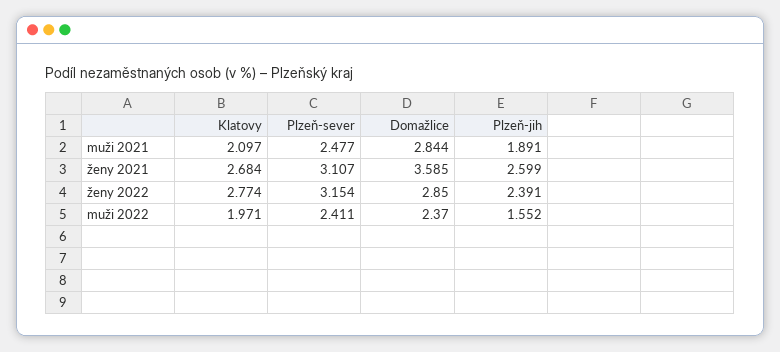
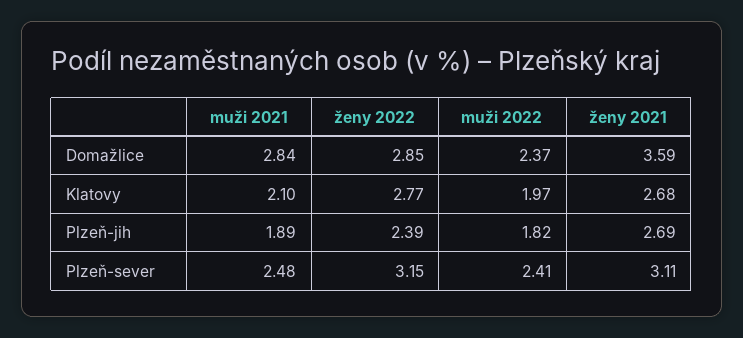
Plzeň-jih, ženy 2021: 2.599 -> 2.69
Plzeň-jih, muži 2022: 1.552 -> 1.82

